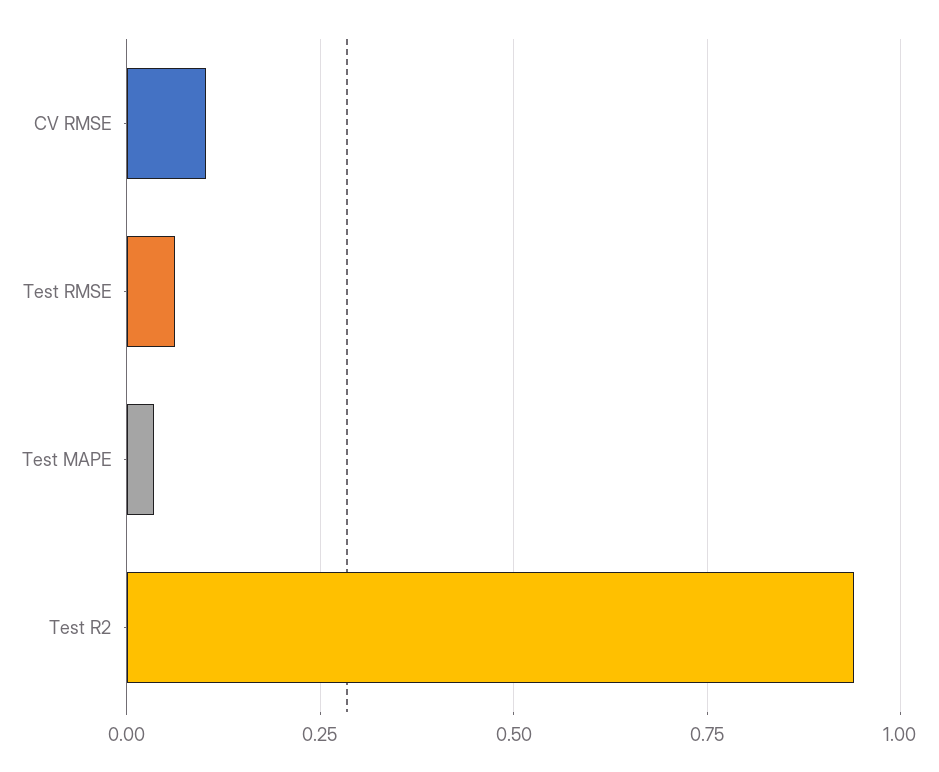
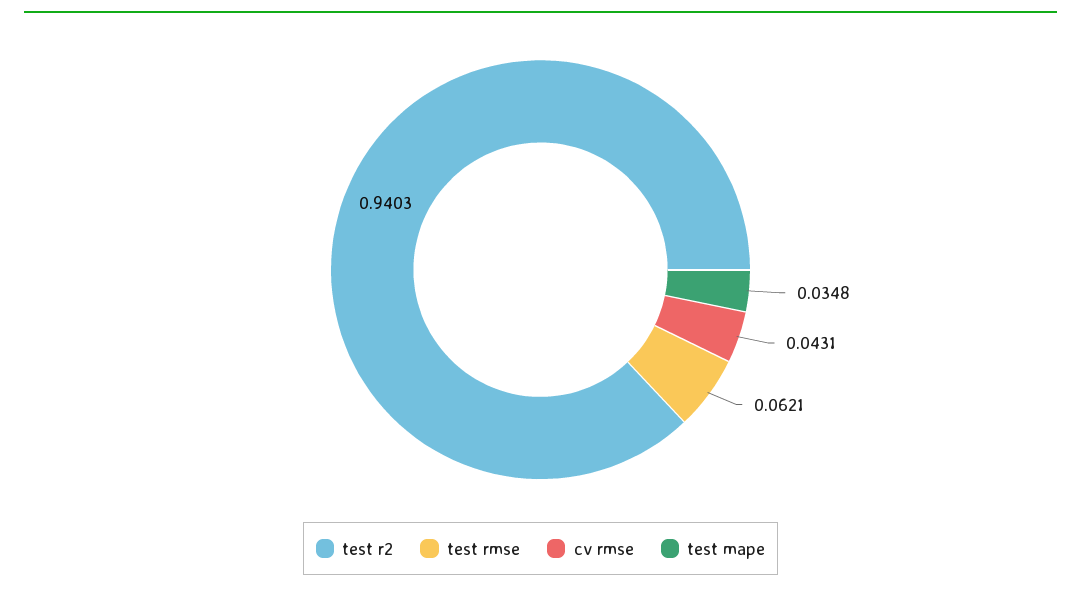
CV RMSE: 0.1 -> 0.0431

